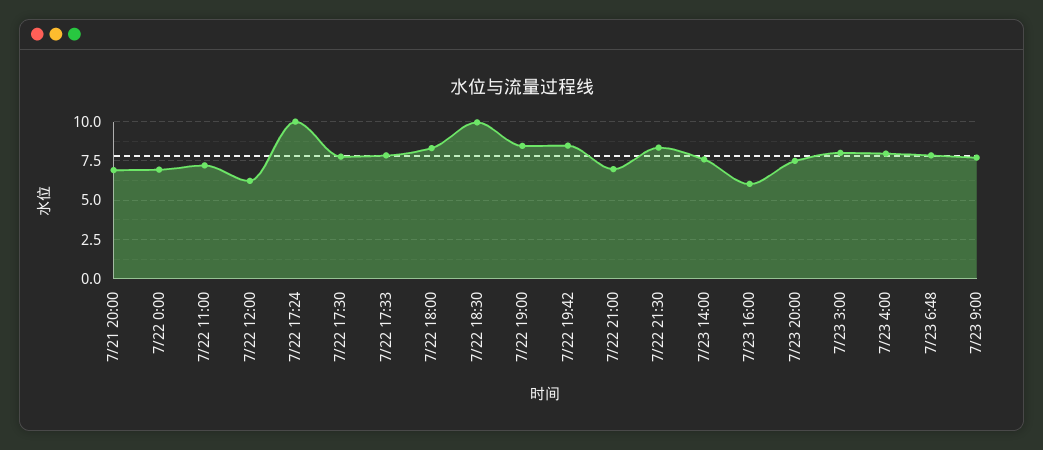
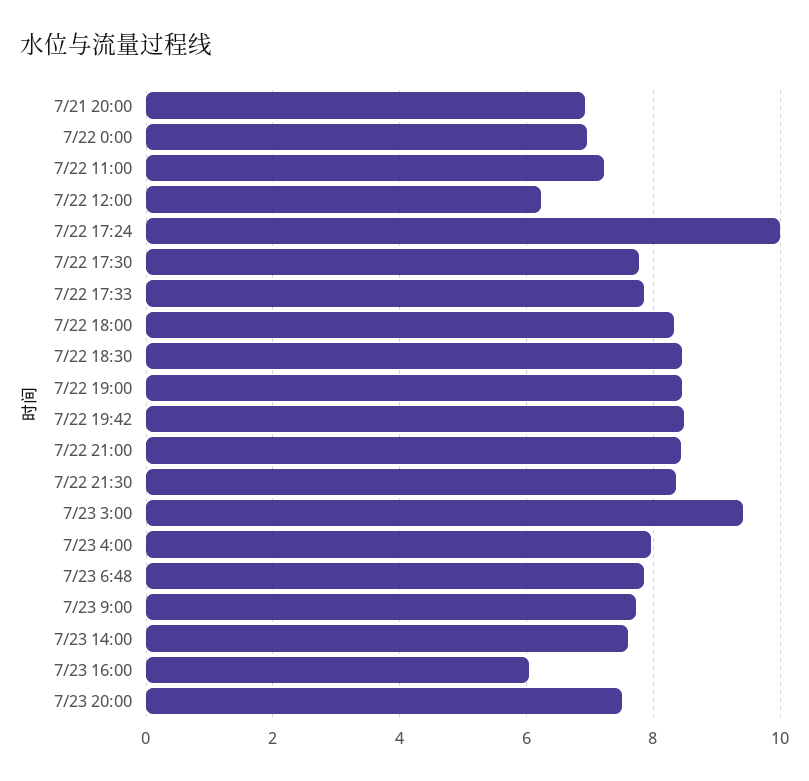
7/22 18:30: 10 -> 8.4
7/22 21:00: 7 -> 8.4
7/23 3:00: 8 -> 9.4

